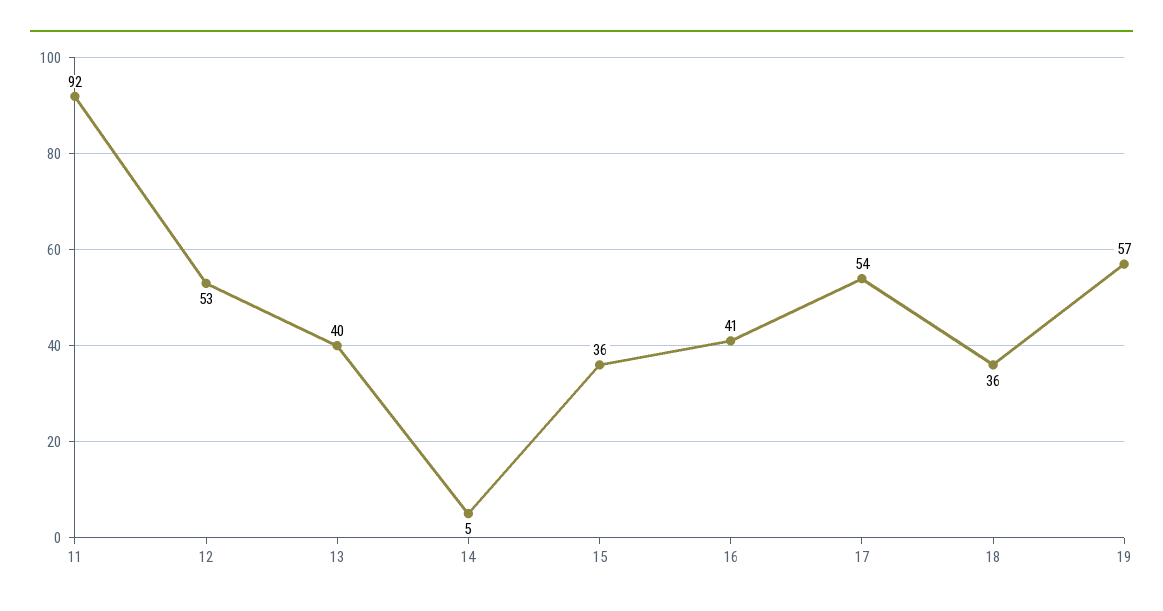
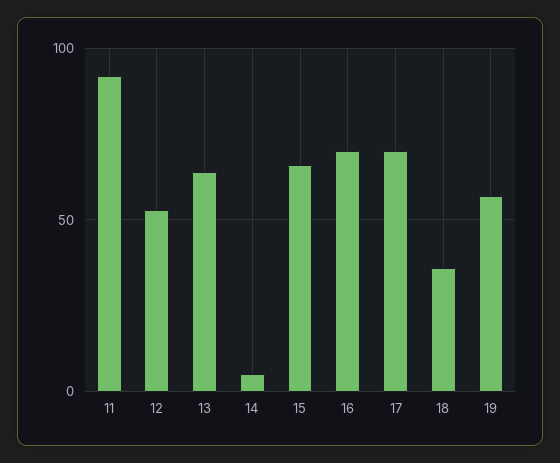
13: 40 -> 65
15: 36 -> 65
16: 41 -> 70
17: 54 -> 70

